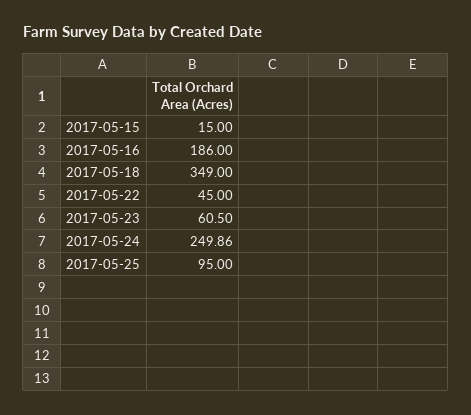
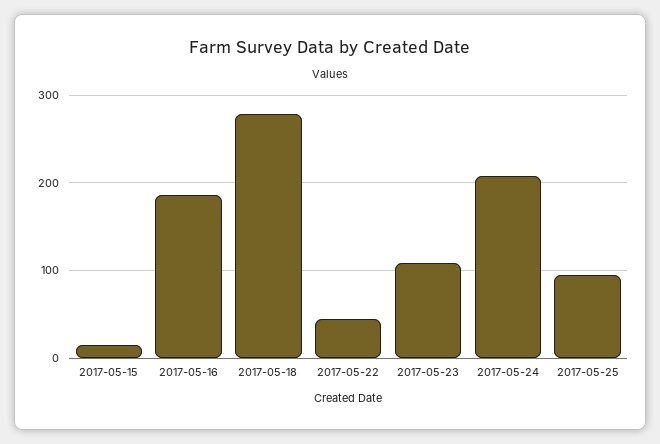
2017-05-18: 349 -> 280
2017-05-23: 60.5 -> 110
2017-05-24: 249.86 -> 210

